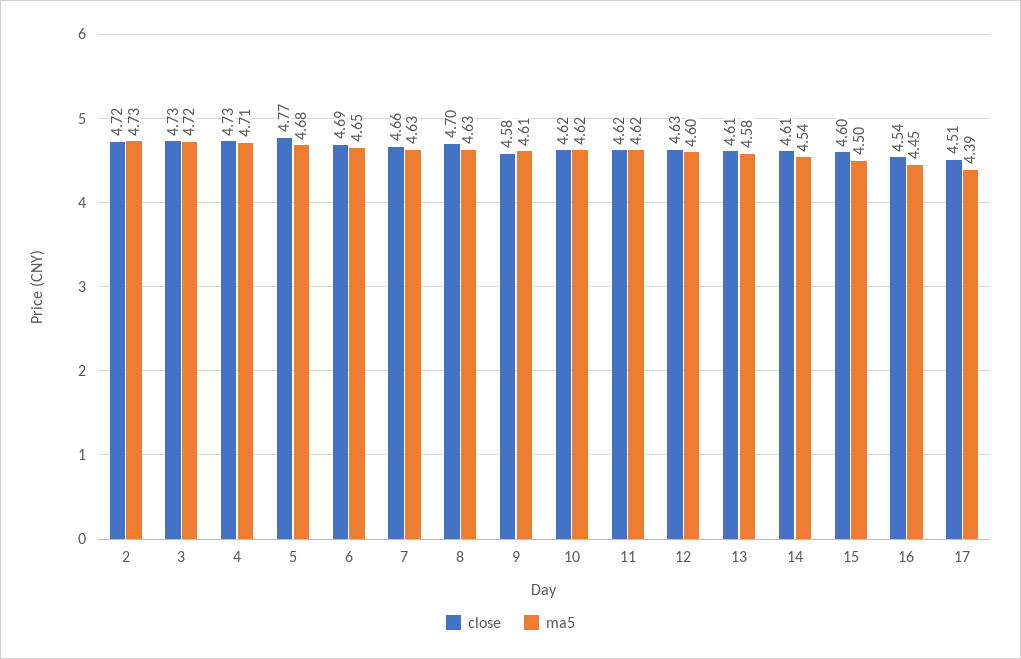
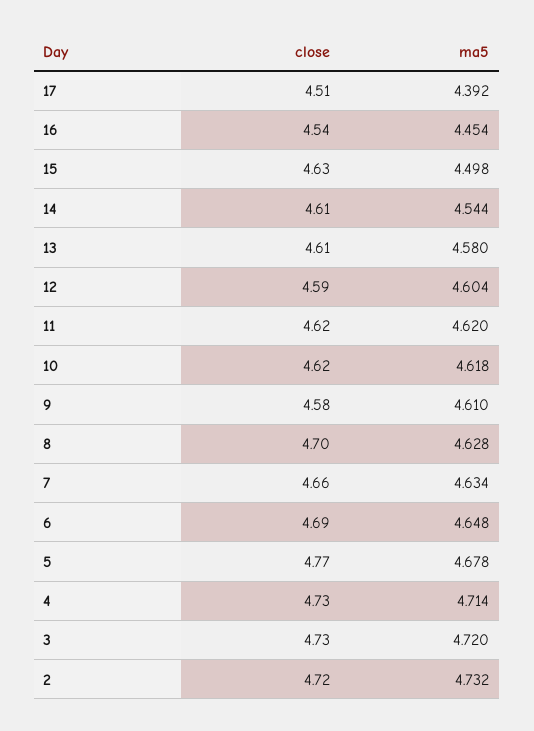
close, 12: 4.63 -> 4.59
close, 15: 4.6 -> 4.63

